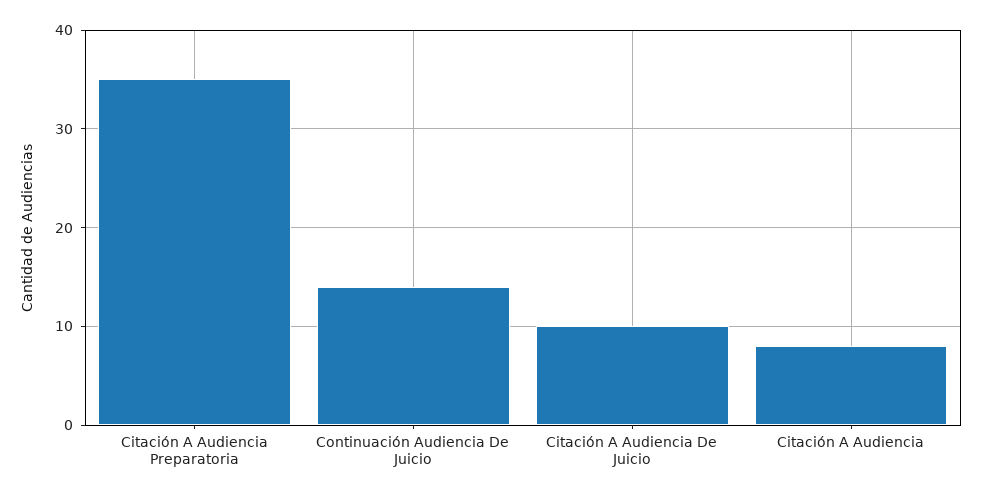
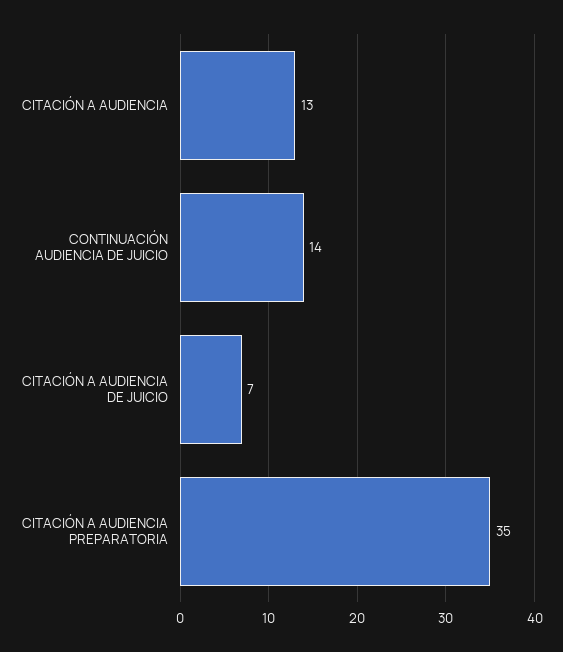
Citación A Audiencia De Juicio: 10 -> 7
Citación A Audiencia: 8 -> 13

